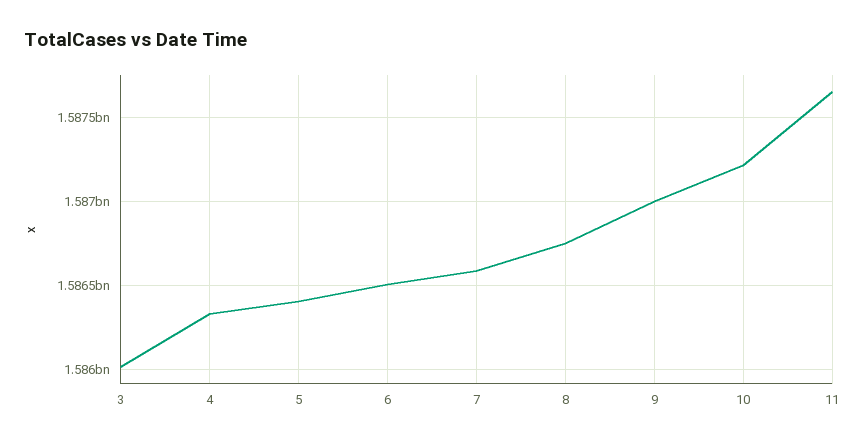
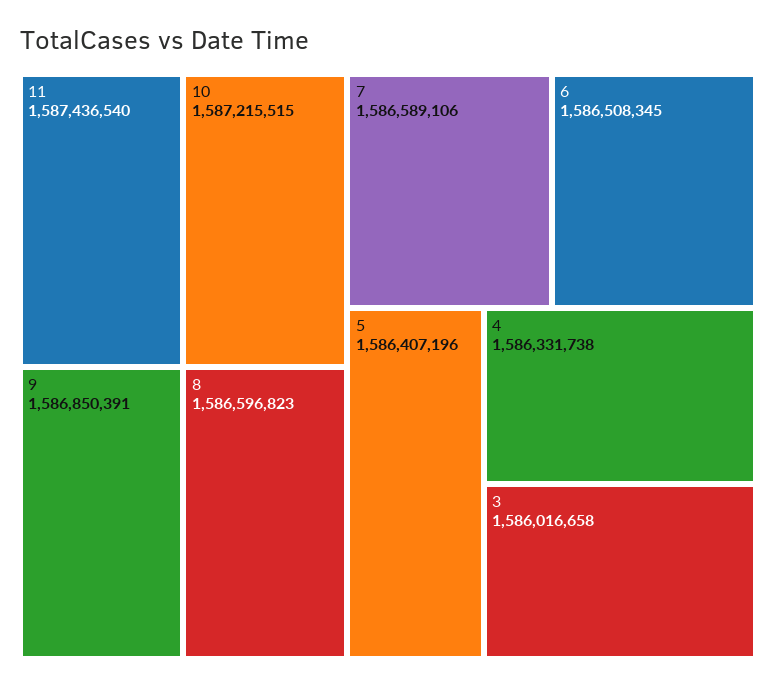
8: 1586750000 -> 1586596823
9: 1587000000 -> 1586850391
11: 1587650000 -> 1587436540

